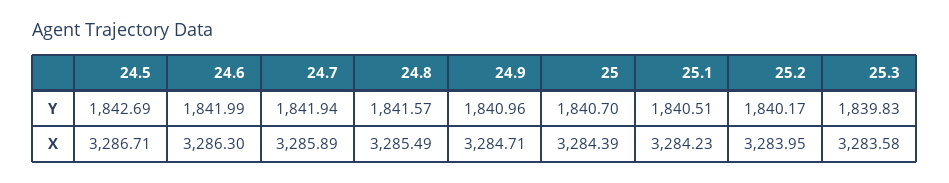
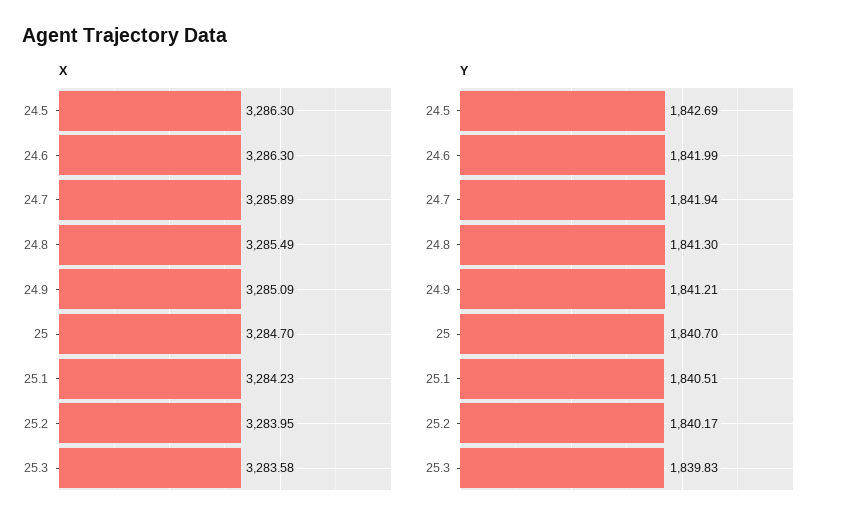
Y, 24.8: 1841.57 -> 1841.3
Y, 24.9: 1840.96 -> 1841.21
X, 24.5: 3286.71 -> 3286.3
X, 24.9: 3284.71 -> 3285.09
X, 25: 3284.39 -> 3284.7

